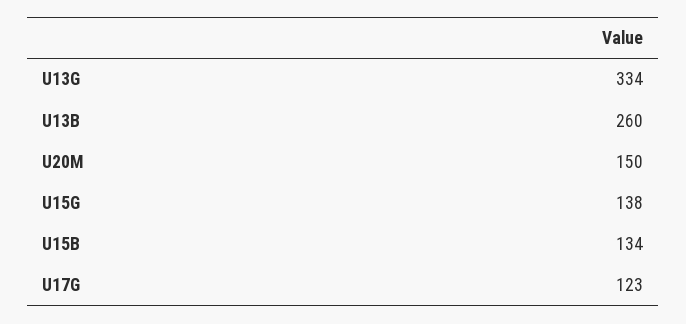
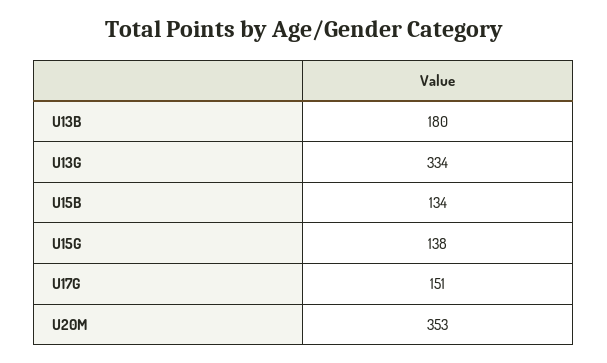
U13B: 260 -> 180
U20M: 150 -> 353
U17G: 123 -> 151

